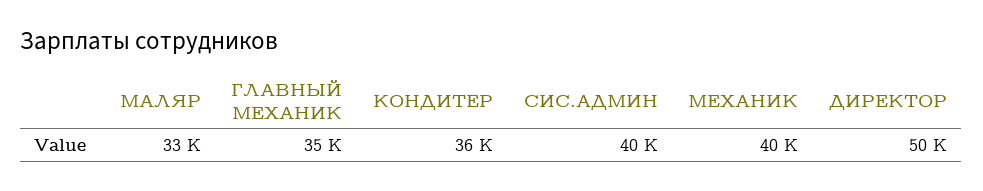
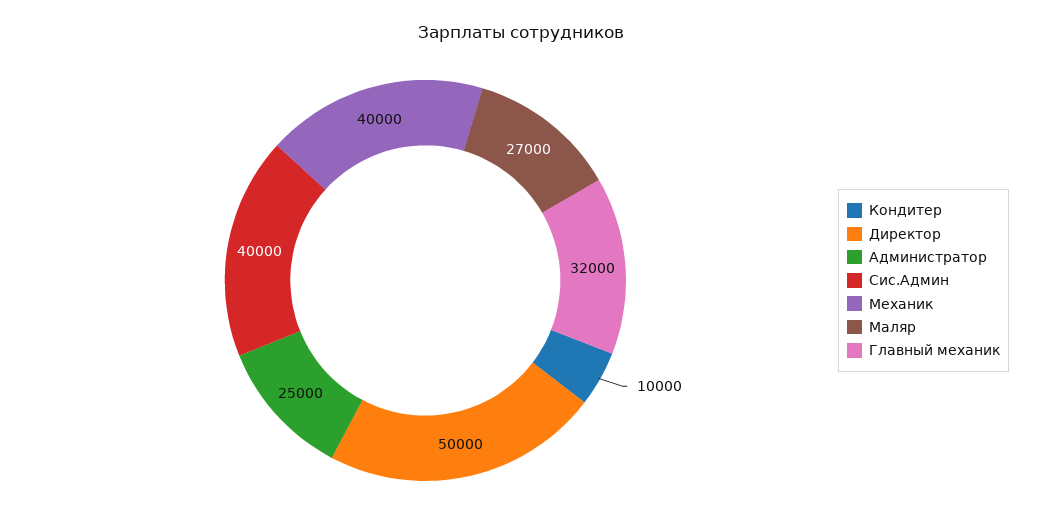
МАЛЯР: 33000 -> 27000
ГЛАВНЫЙ МЕХАНИК: 35000 -> 32000
КОНДИТЕР: 36000 -> 10000
Администратор: none -> 25000

